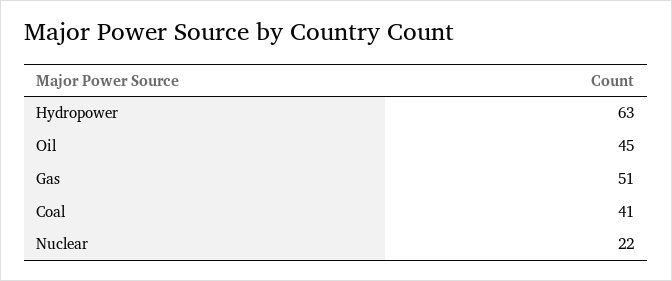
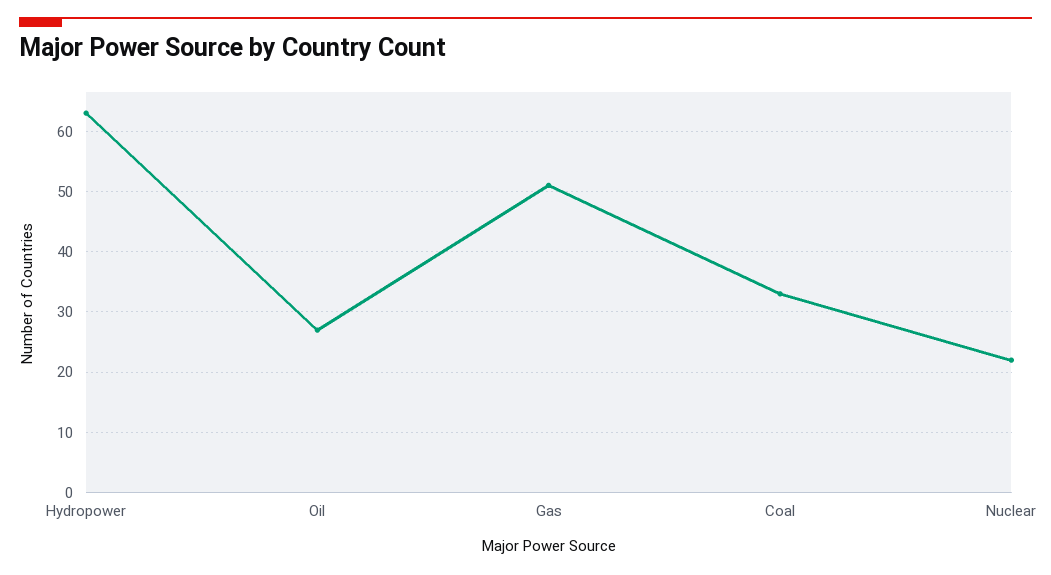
Oil: 45 -> 27
Coal: 41 -> 33

